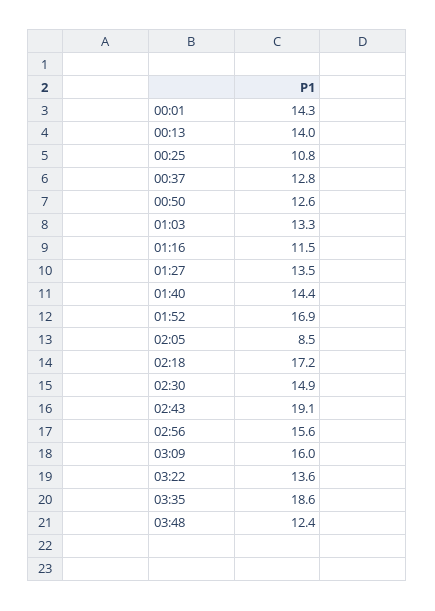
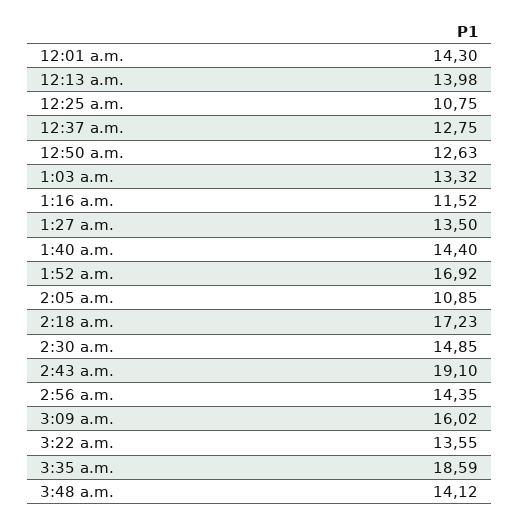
02:05: 8.5 -> 10.85
02:56: 15.6 -> 14.35
03:48: 12.4 -> 14.12

